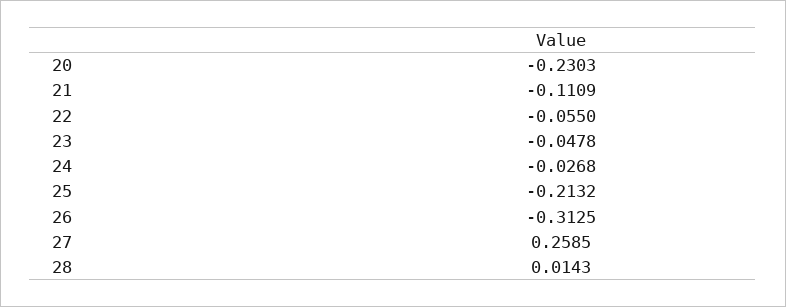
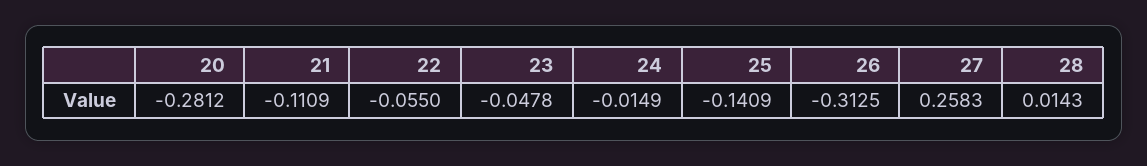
20: -0.2303 -> -0.2812
24: -0.0268 -> -0.0149
25: -0.2132 -> -0.1409
27: 0.2585 -> 0.2583

